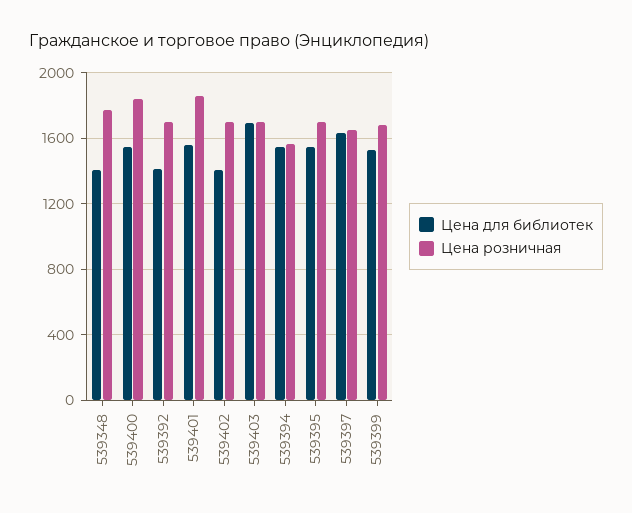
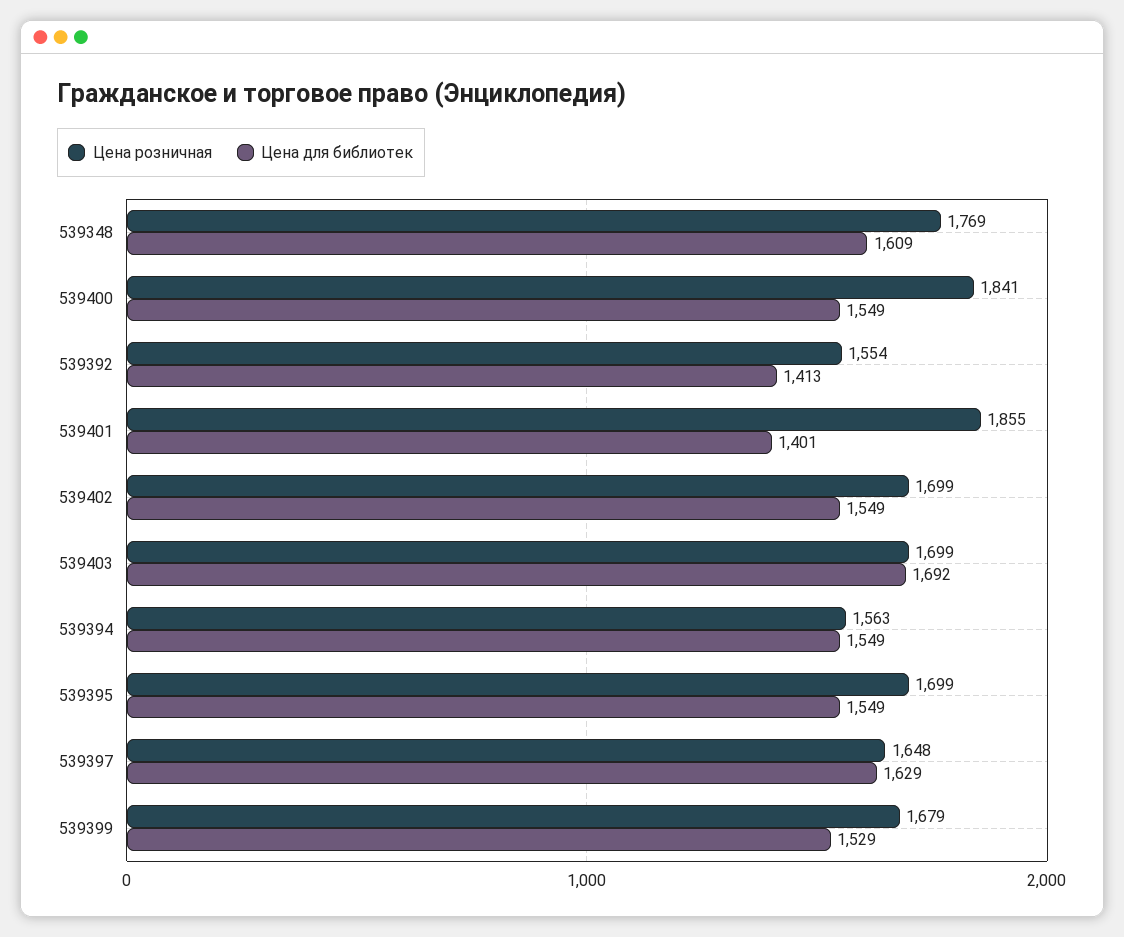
Цена для библиотек, 539348: 1400 -> 1609
Цена розничная, 539392: 1700 -> 1554
Цена для библиотек, 539401: 1550 -> 1401
Цена для библиотек, 539402: 1400 -> 1549

